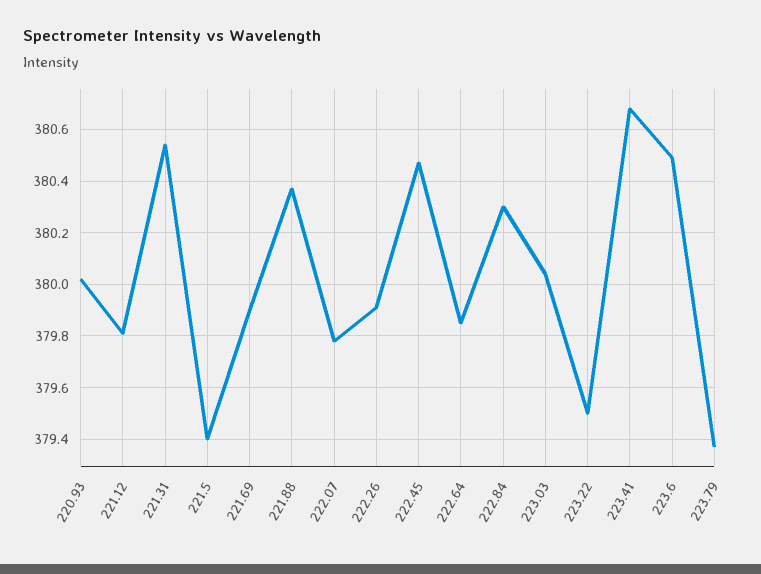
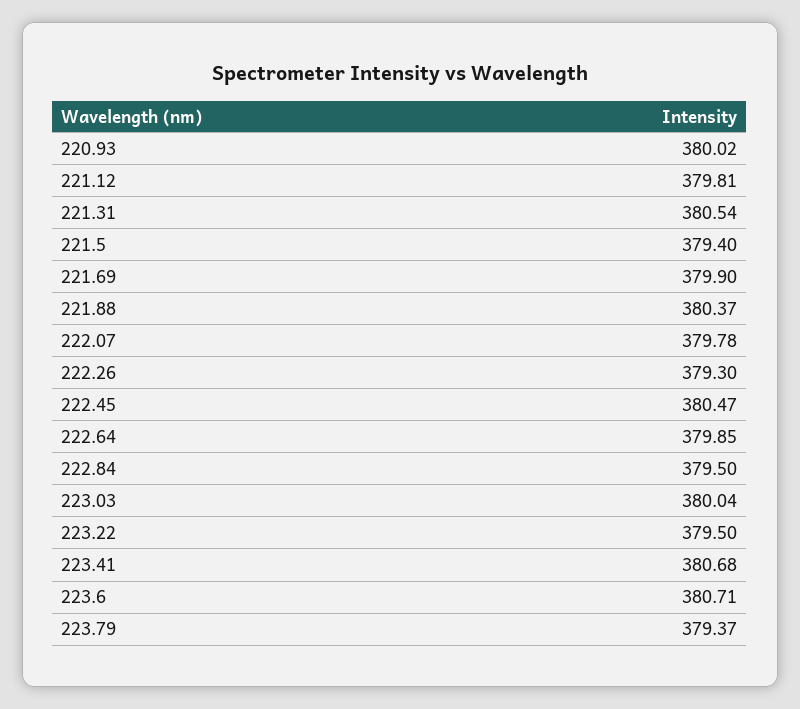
222.26: 379.9 -> 379.3
222.84: 380.3 -> 379.5
223.6: 380.5 -> 380.71

